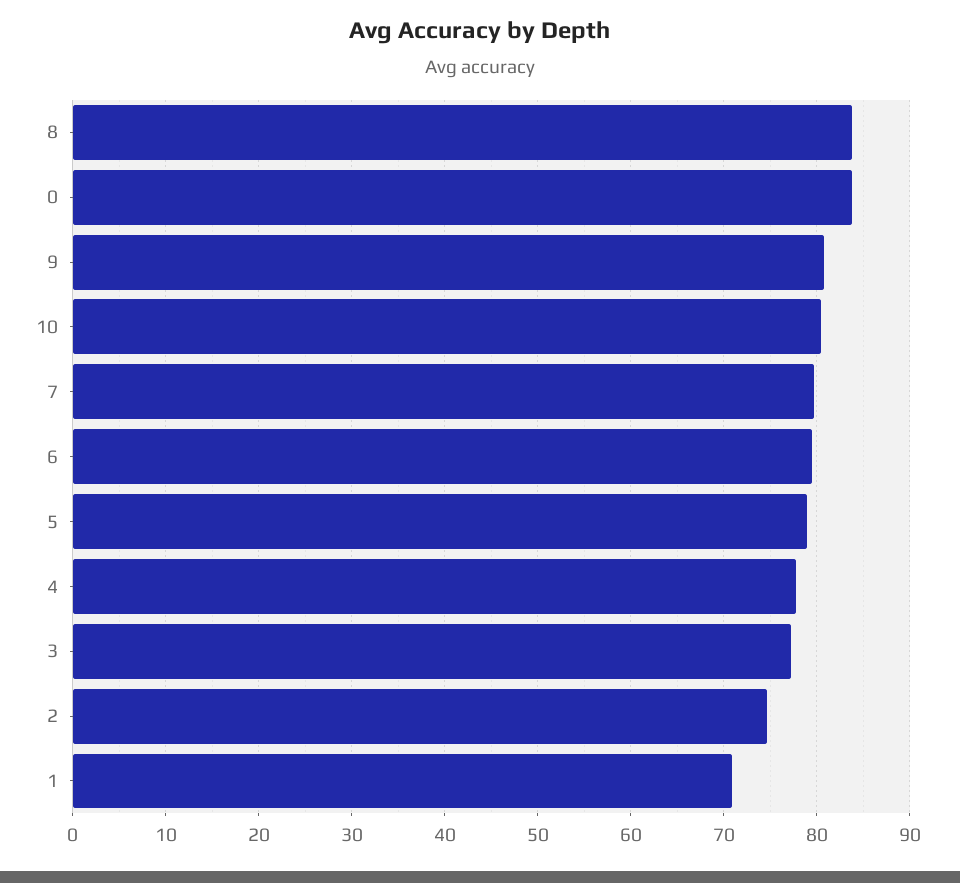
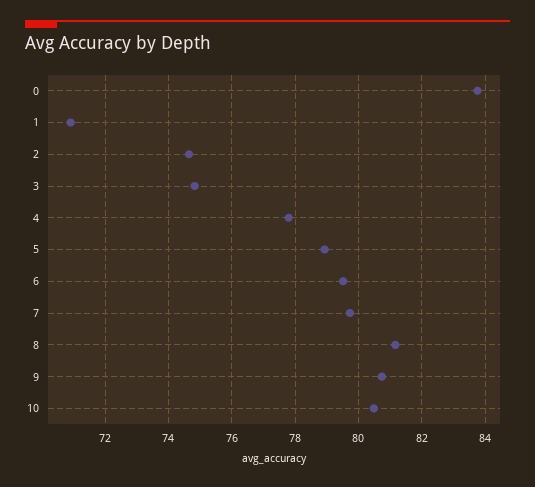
8: 84 -> 81.2
3: 77 -> 74.8

